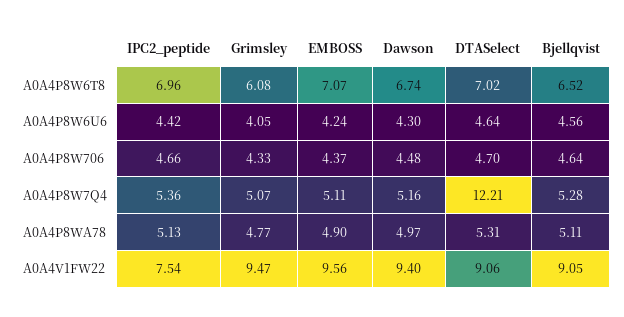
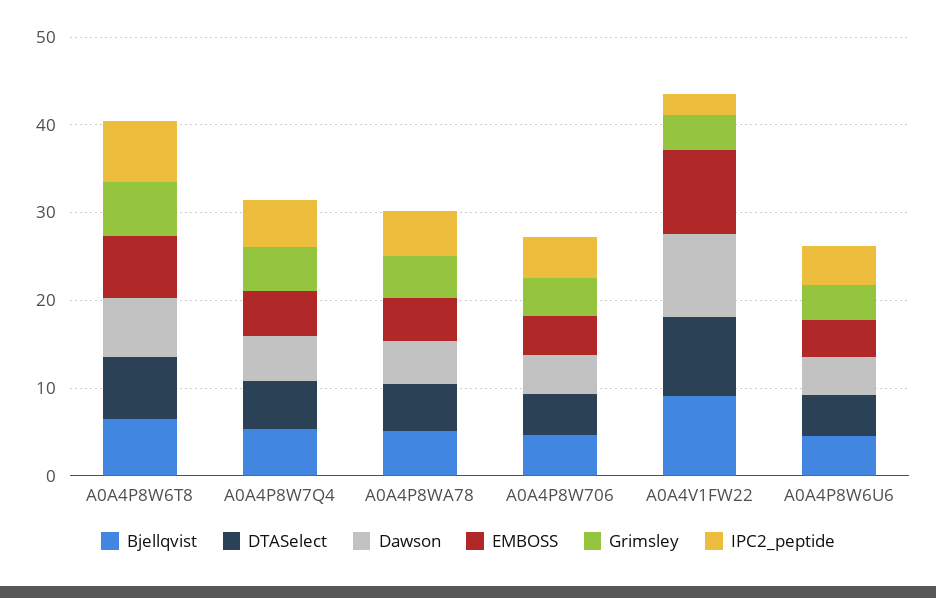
DTASelect, A0A4P8W7Q4: 12.21 -> 6
IPC2_peptide, A0A4V1FW22: 7.54 -> 2
Grimsley, A0A4V1FW22: 9.47 -> 4

